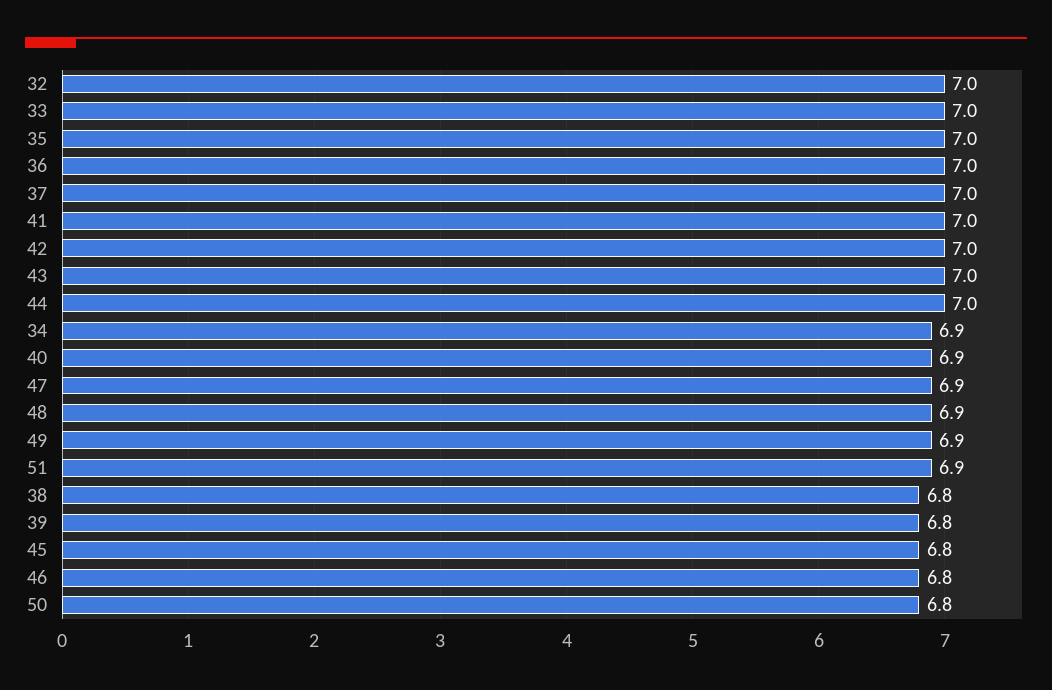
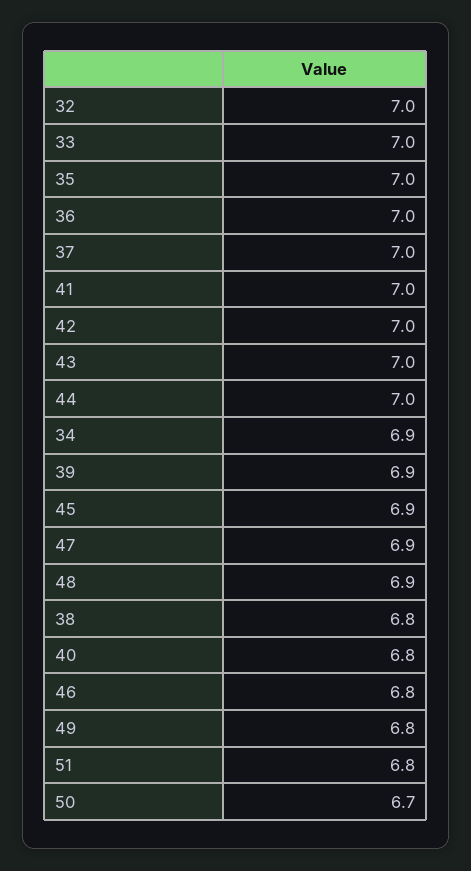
40: 6.9 -> 6.8
49: 6.9 -> 6.8
51: 6.9 -> 6.8
39: 6.8 -> 6.9
45: 6.8 -> 6.9
50: 6.8 -> 6.7

